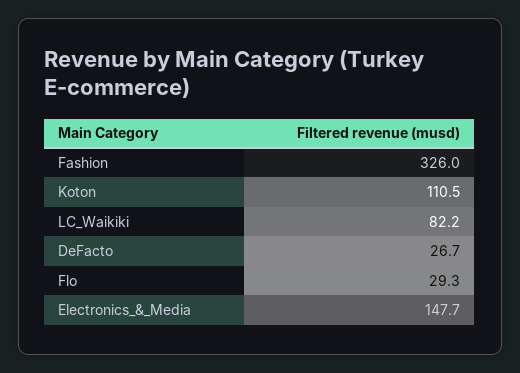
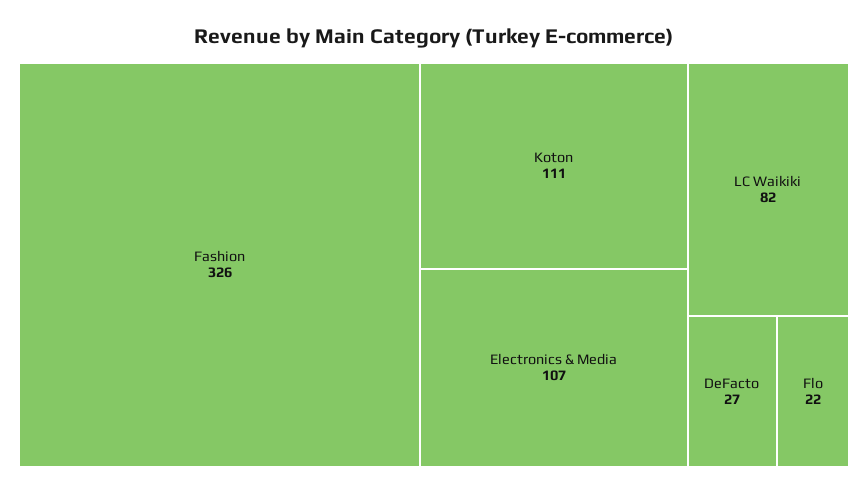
Flo: 29.3 -> 22
Electronics_&_Media: 147.7 -> 107

